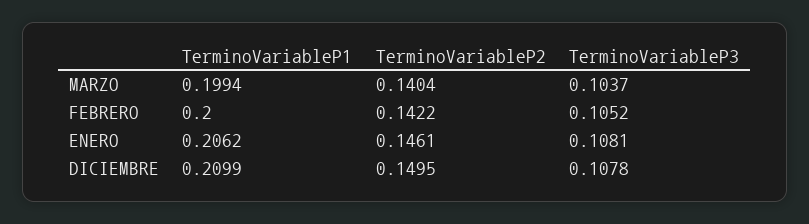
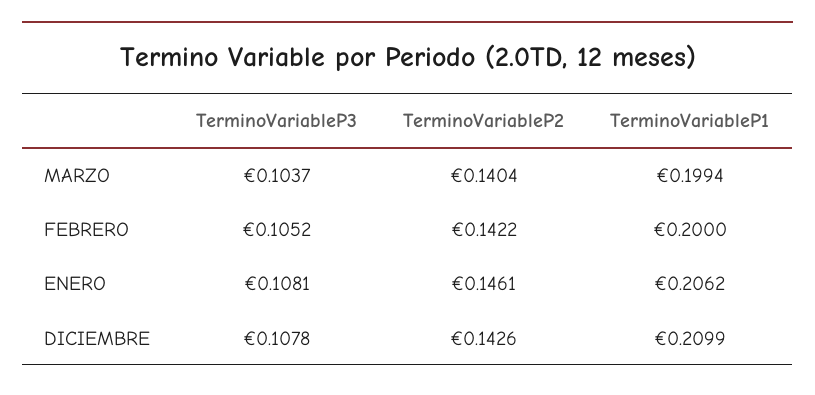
TerminoVariableP2, DICIEMBRE: 0.1495 -> 0.1426

